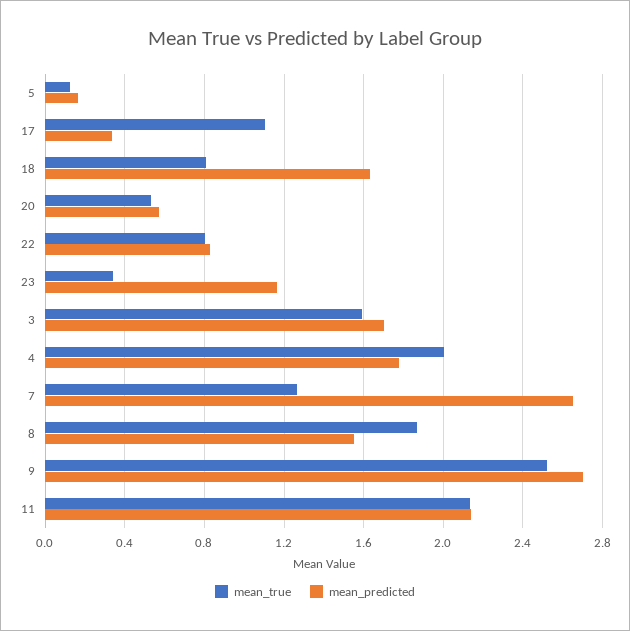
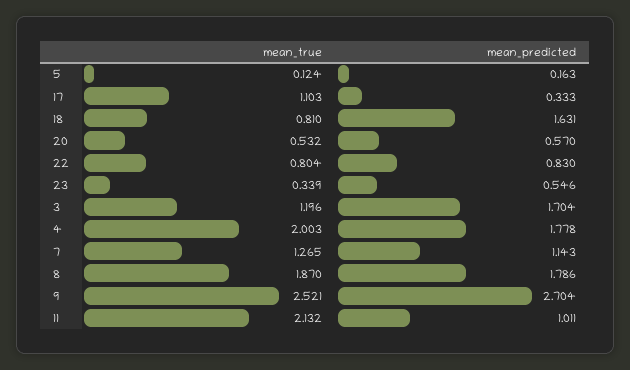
mean_predicted, 23: 1.15 -> 0.546
mean_true, 3: 1.6 -> 1.196
mean_predicted, 7: 2.65 -> 1.143
mean_predicted, 8: 1.55 -> 1.786
mean_predicted, 11: 2.15 -> 1.011

